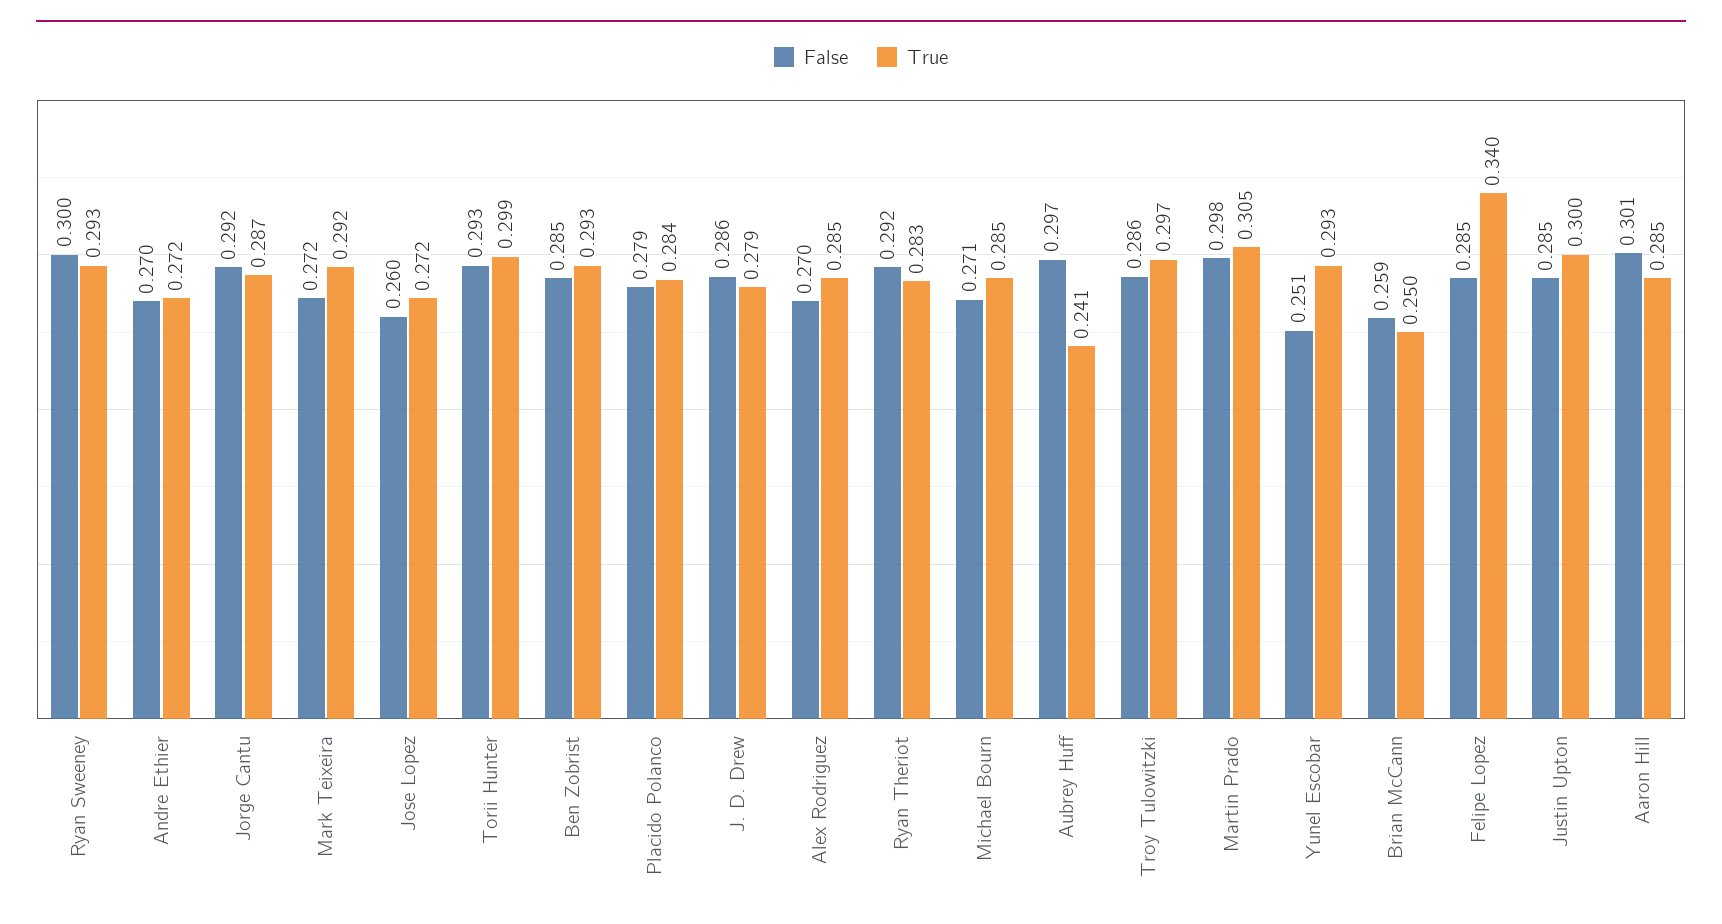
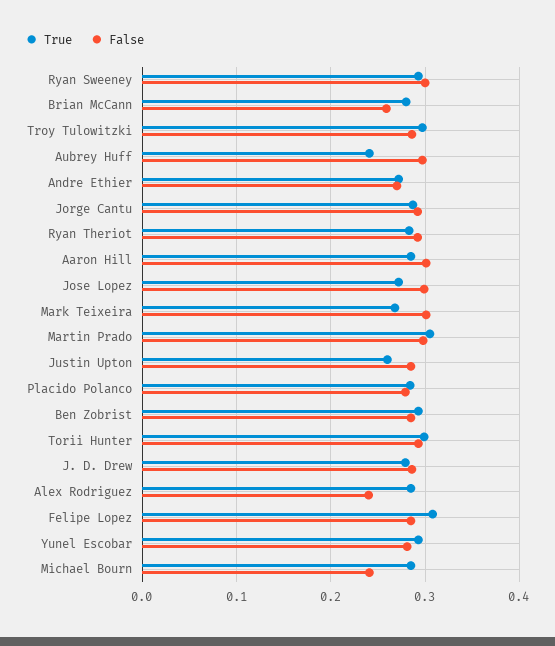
False, Mark Teixeira: 0.272 -> 0.3
True, Mark Teixeira: 0.292 -> 0.27
False, Jose Lopez: 0.26 -> 0.3
False, Alex Rodriguez: 0.27 -> 0.24
False, Michael Bourn: 0.271 -> 0.24
False, Yunel Escobar: 0.251 -> 0.28
True, Brian McCann: 0.25 -> 0.28
True, Felipe Lopez: 0.34 -> 0.31
True, Justin Upton: 0.3 -> 0.26

